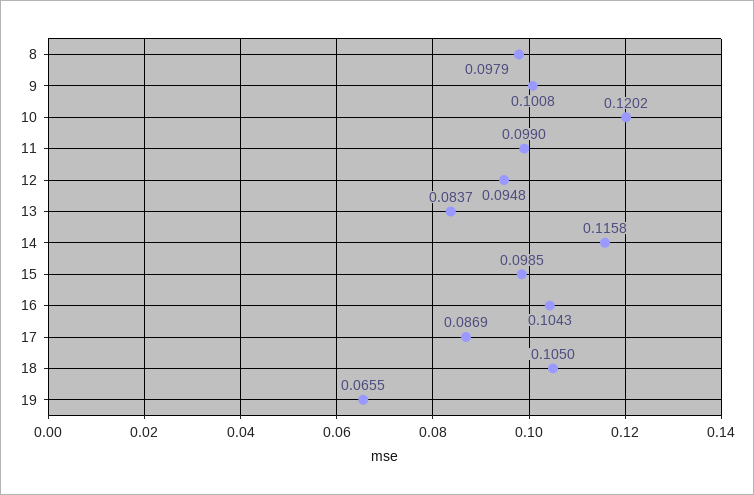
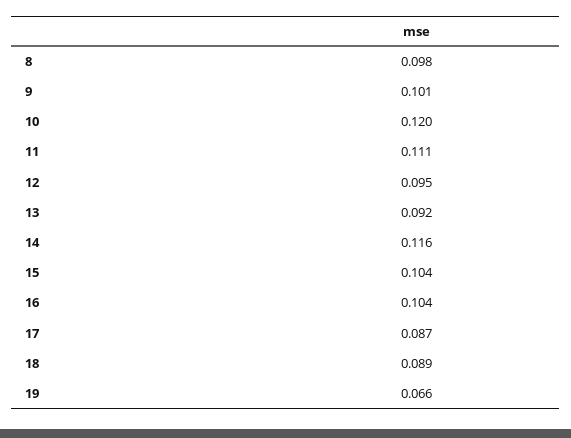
11: 0.099 -> 0.111
13: 0.0837 -> 0.092
15: 0.0985 -> 0.104
18: 0.105 -> 0.089

